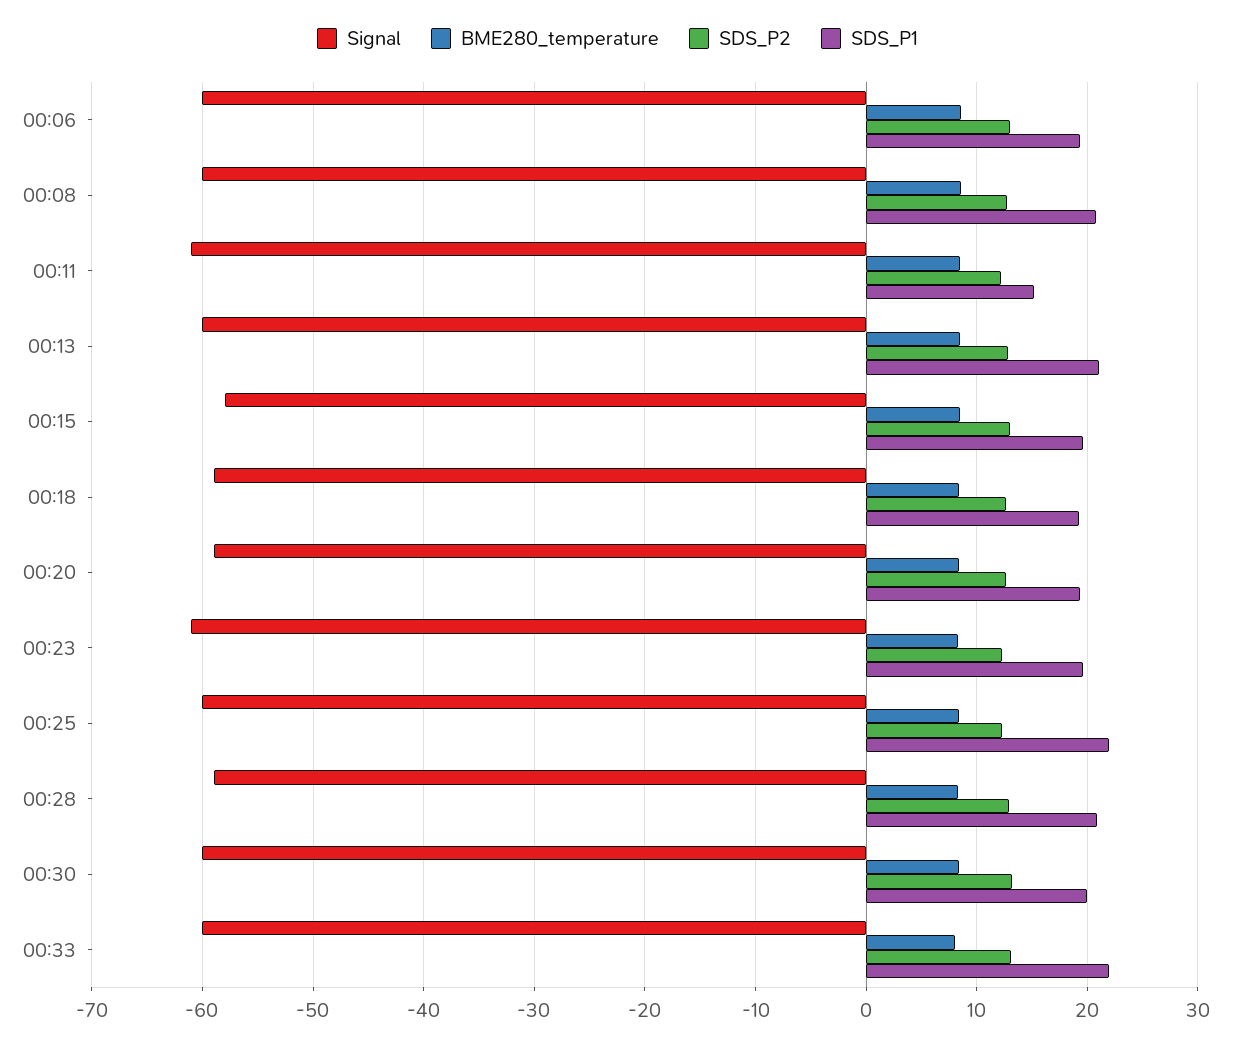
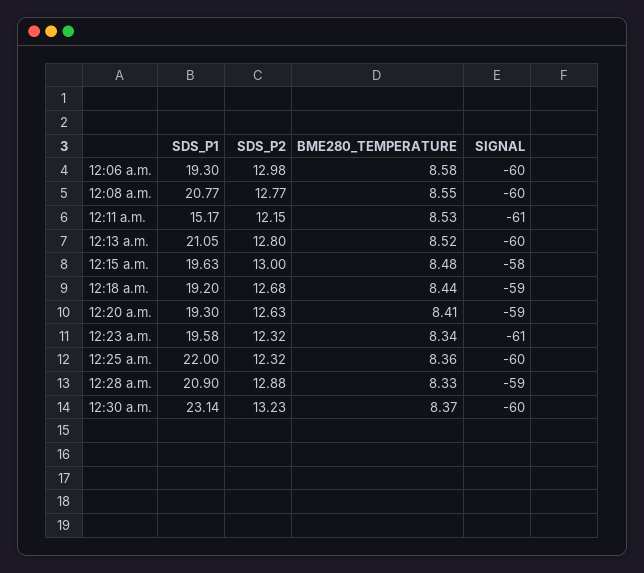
SDS_P1, 00:30: 20 -> 23.14
Signal, 00:33: -60 -> none
BME280_temperature, 00:33: 8 -> none
SDS_P2, 00:33: 13 -> none
SDS_P1, 00:33: 22 -> none

